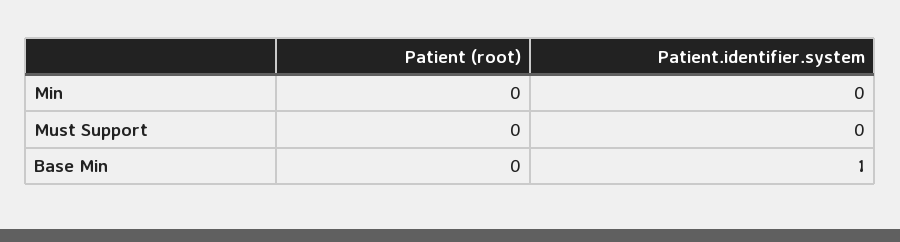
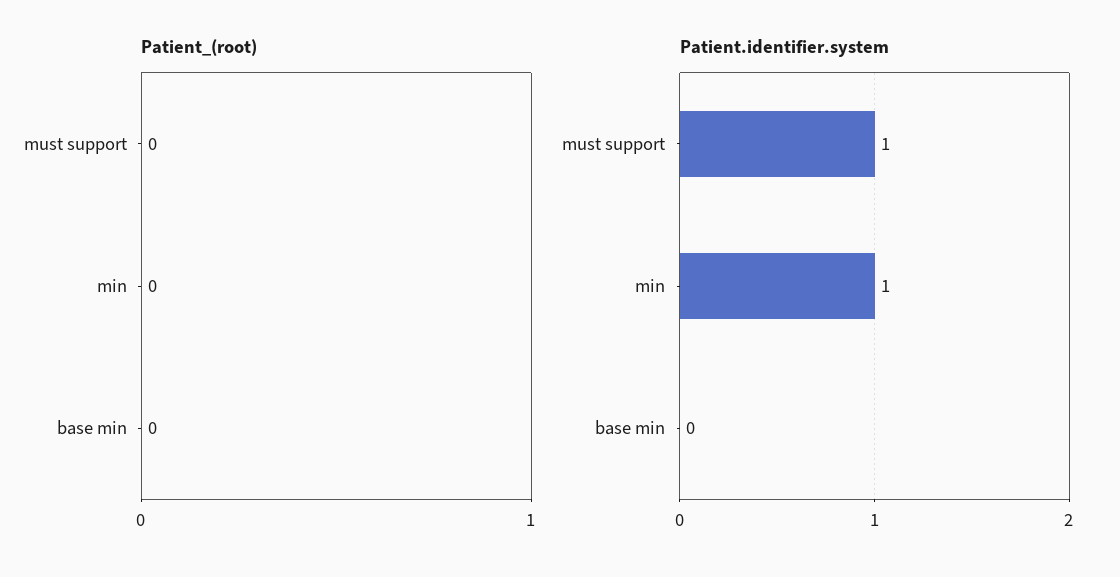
Patient.identifier.system, Min: 0 -> 1
Patient.identifier.system, Must Support: 0 -> 1
Patient.identifier.system, Base Min: 1 -> 0

